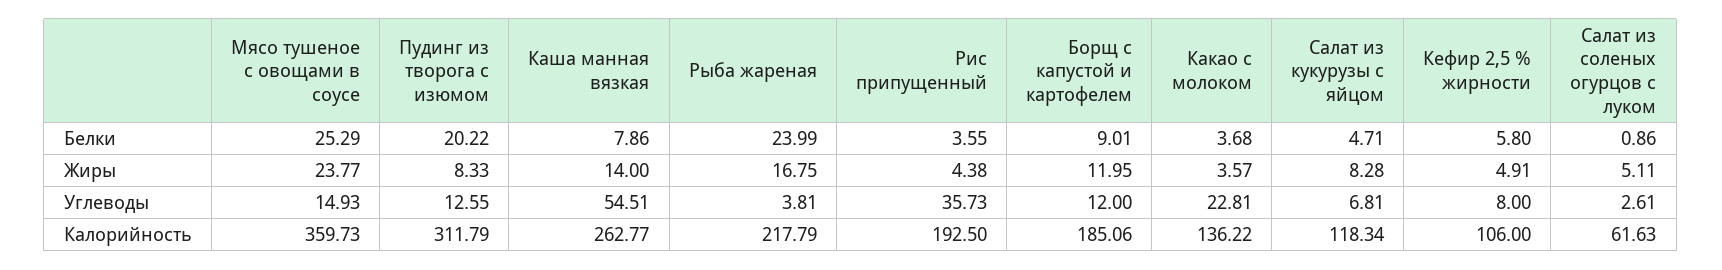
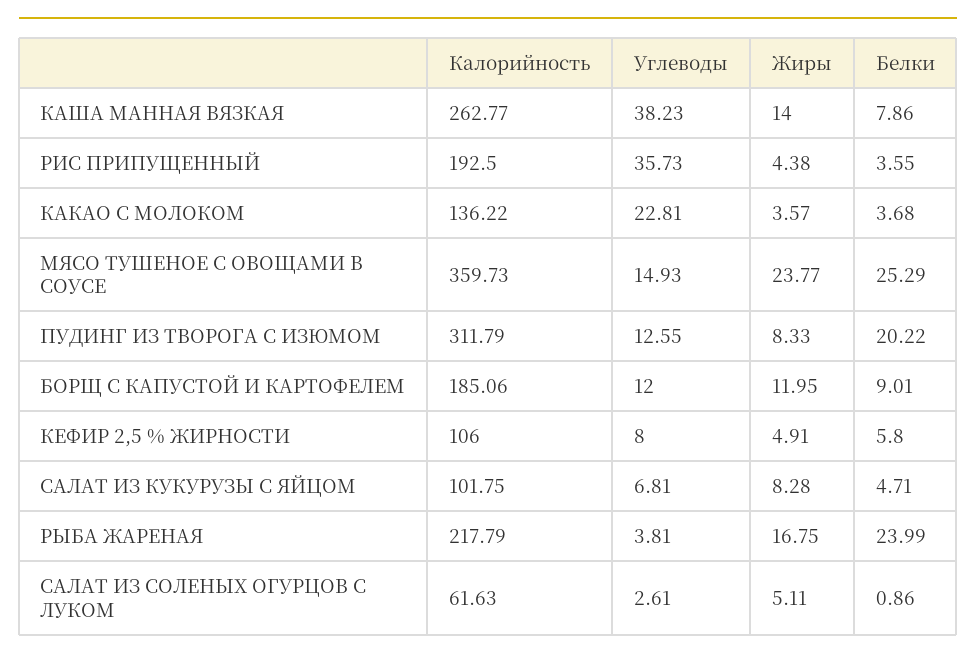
Каша манная вязкая, Углеводы: 54.51 -> 38.23
Салат из кукурузы с яйцом, Калорийность: 118.34 -> 101.75

